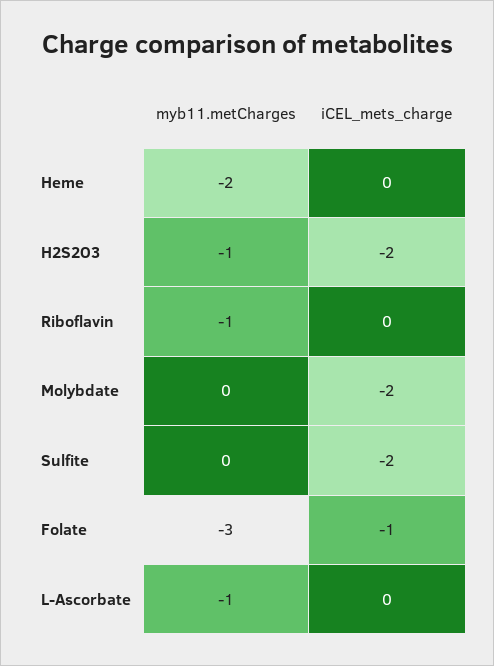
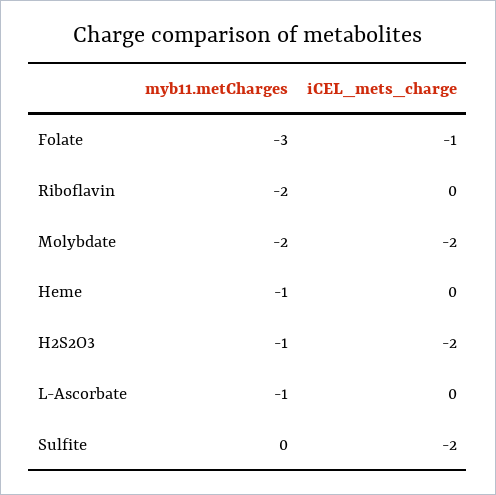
myb11.metCharges, Heme: -2 -> -1
myb11.metCharges, Riboflavin: -1 -> -2
myb11.metCharges, Molybdate: 0 -> -2

